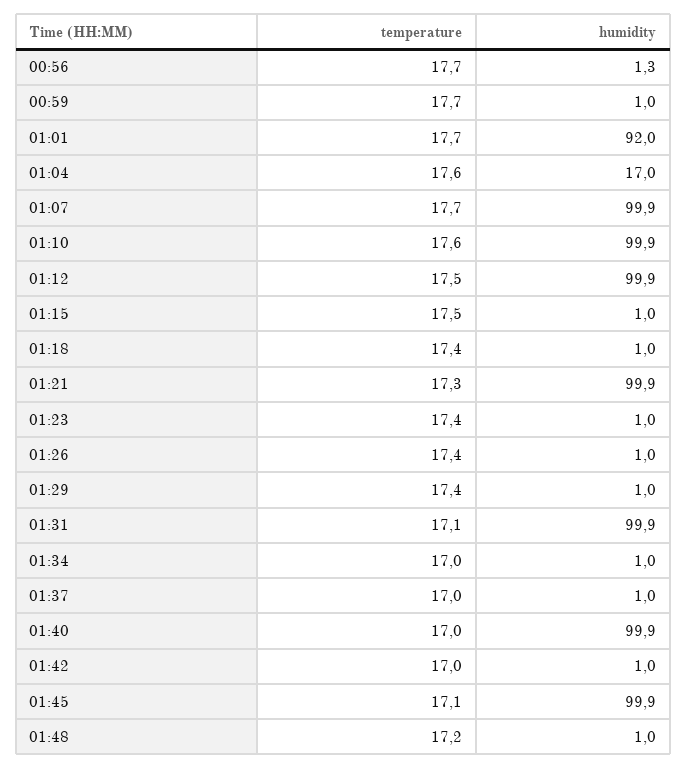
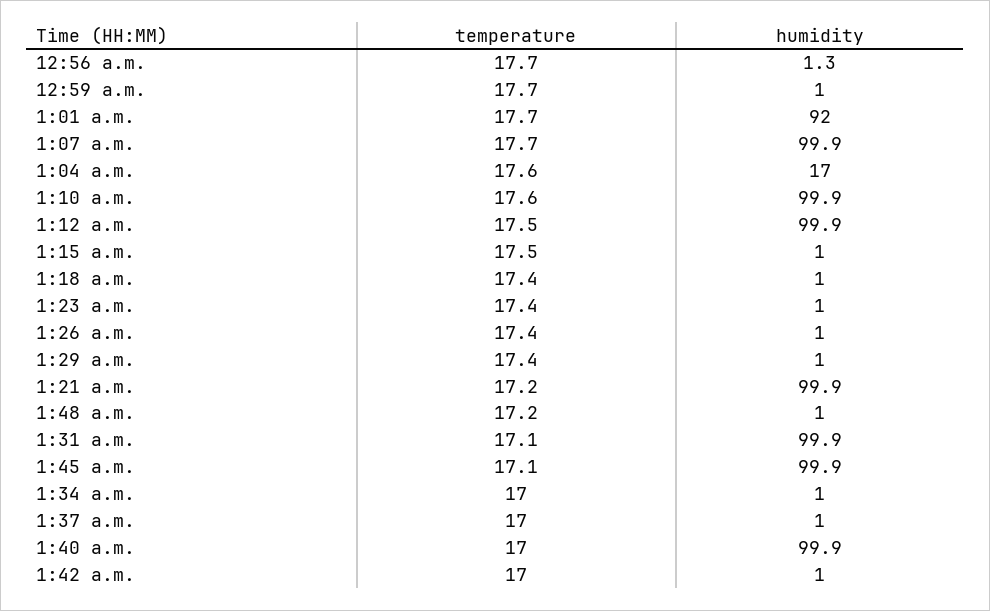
temperature, 01:21: 17.3 -> 17.2

